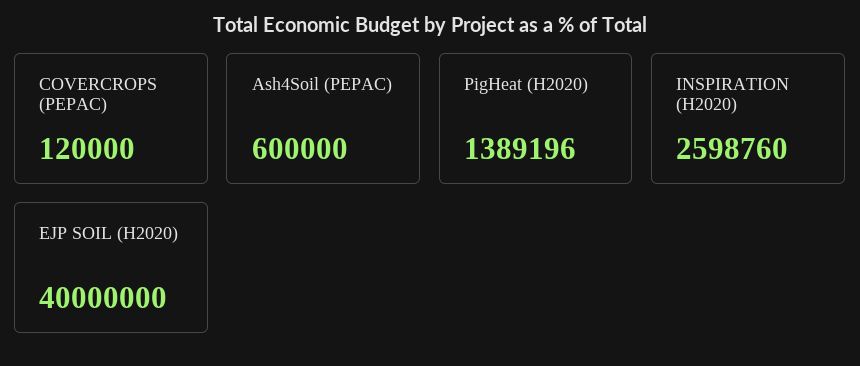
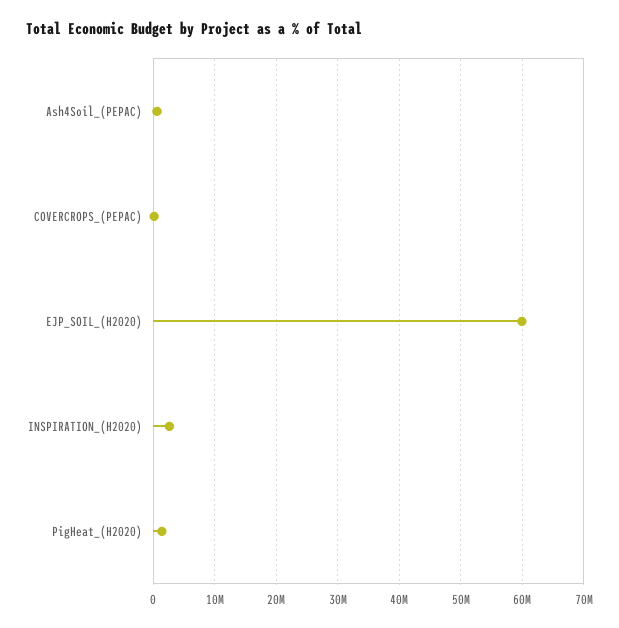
EJP SOIL (H2020): 40000000 -> 60000000

